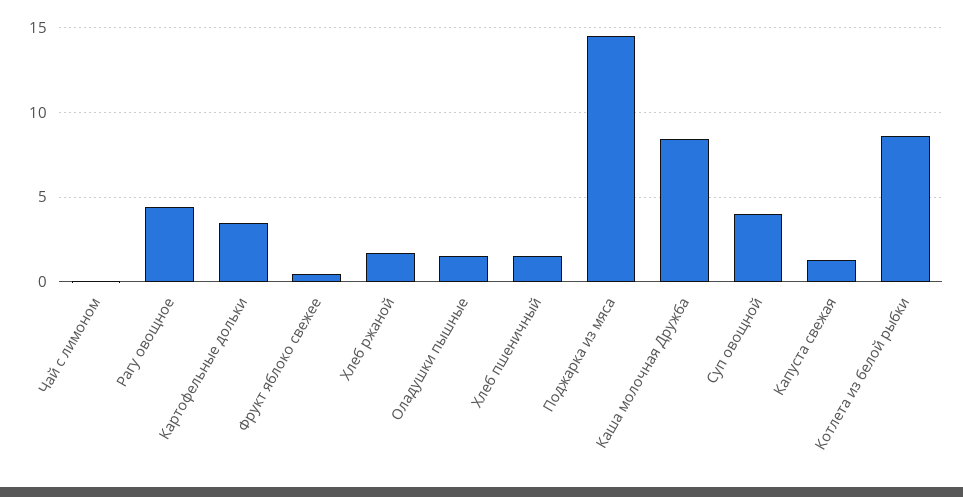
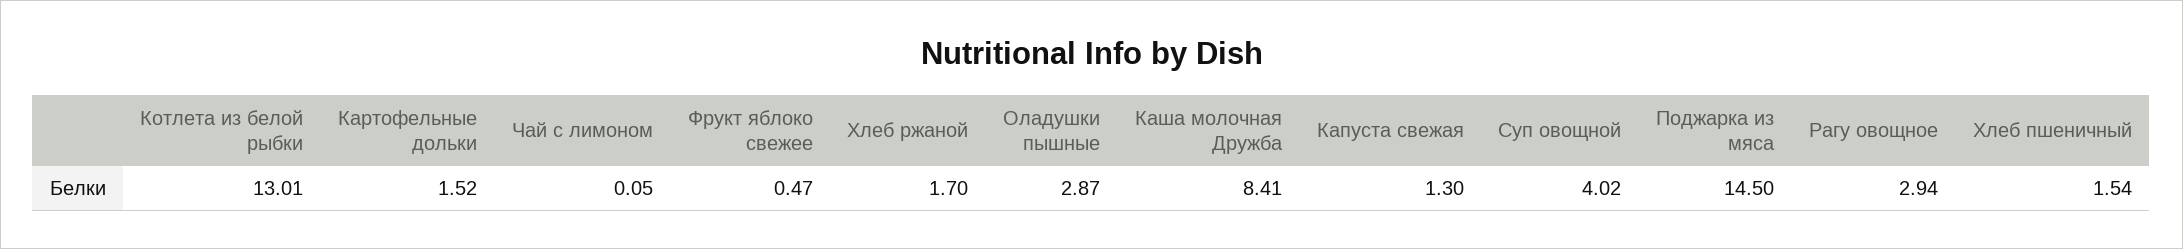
Рагу овощное: 4.5 -> 2.94
Картофельные дольки: 3.5 -> 1.52
Оладушки пышные: 1.5 -> 2.87
Котлета из белой рыбки: 8.5 -> 13.01

